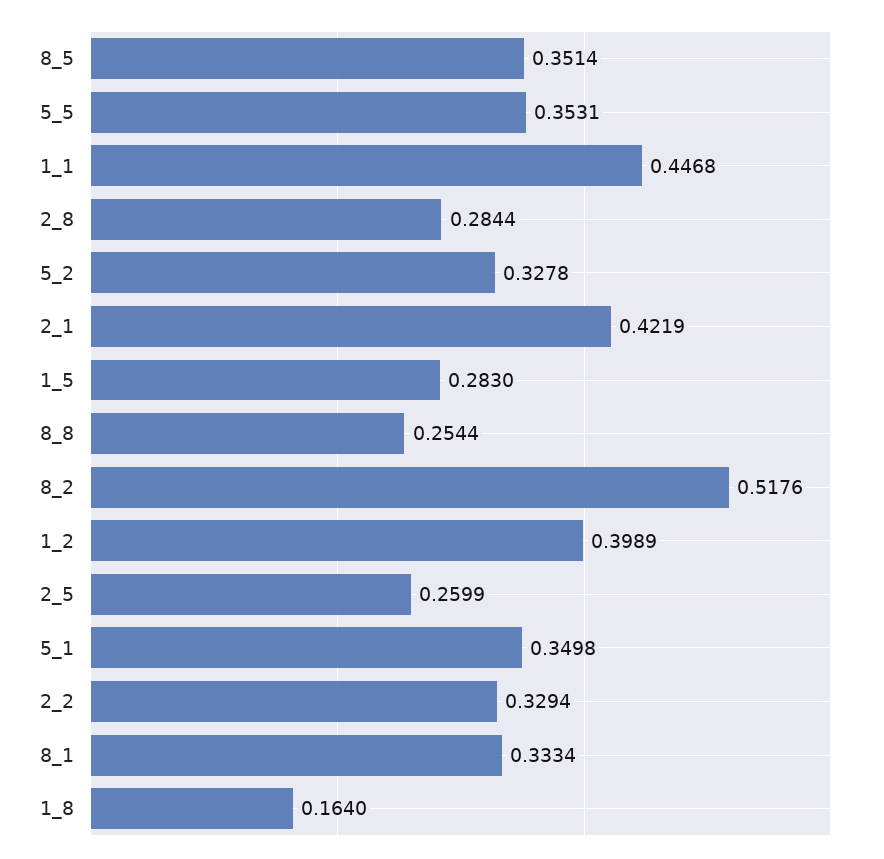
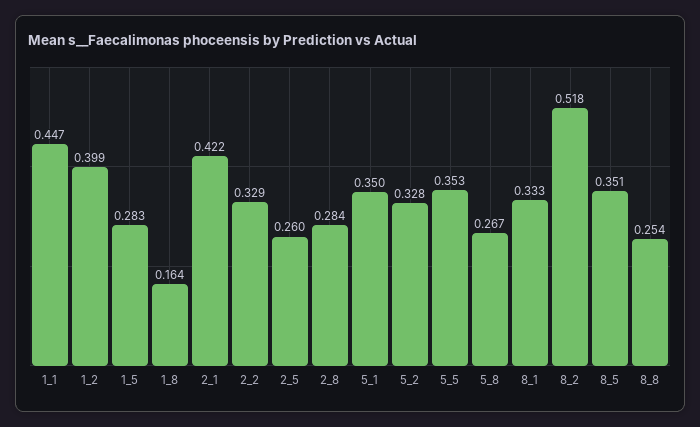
5_8: none -> 0.267

